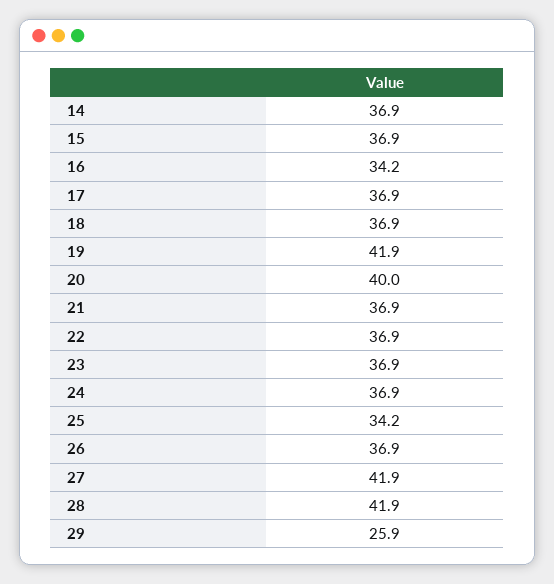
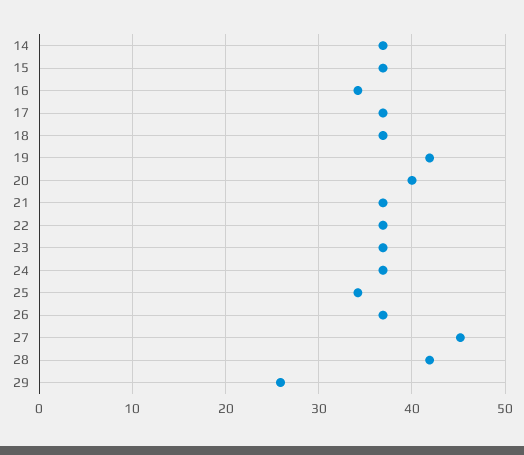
27: 41.9 -> 45

